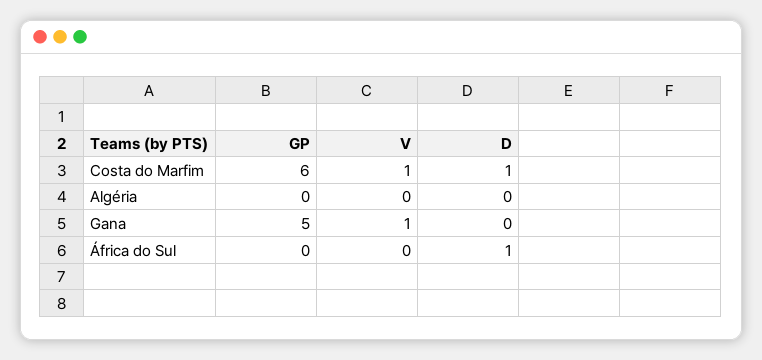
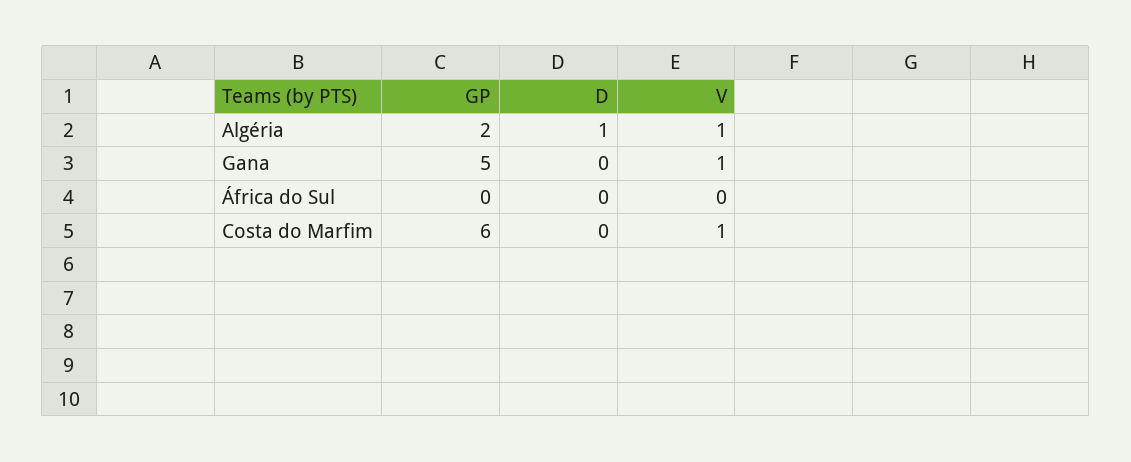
D, Costa do Marfim: 1 -> 0
GP, Algéria: 0 -> 2
V, Algéria: 0 -> 1
D, Algéria: 0 -> 1
D, África do Sul: 1 -> 0

